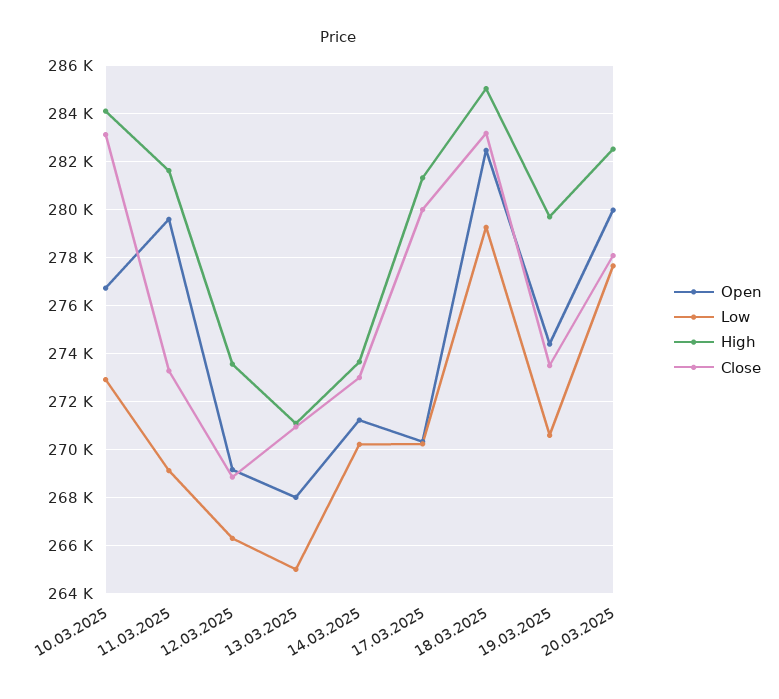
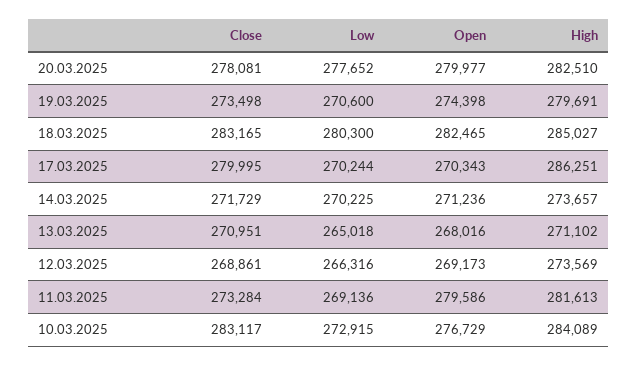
Close, 14.03.2025: 273000 -> 271729
High, 17.03.2025: 281250 -> 286251
Low, 18.03.2025: 279250 -> 280300

